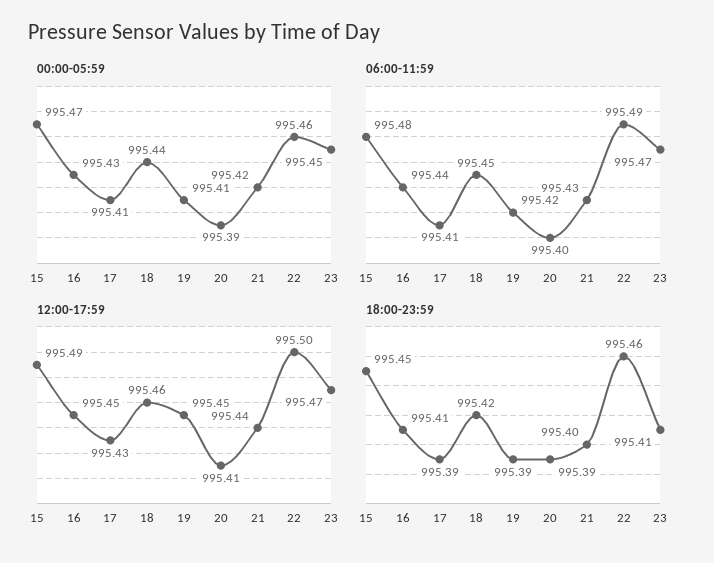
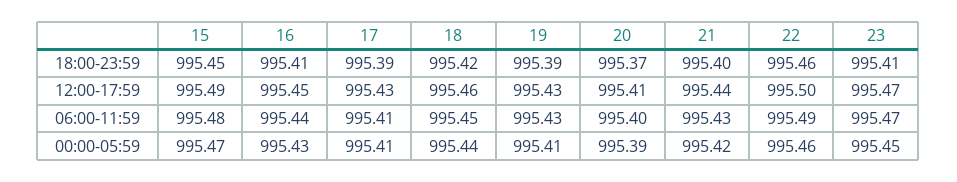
06:00-11:59, 19: 995.42 -> 995.43
12:00-17:59, 19: 995.45 -> 995.43
18:00-23:59, 20: 995.39 -> 995.37

